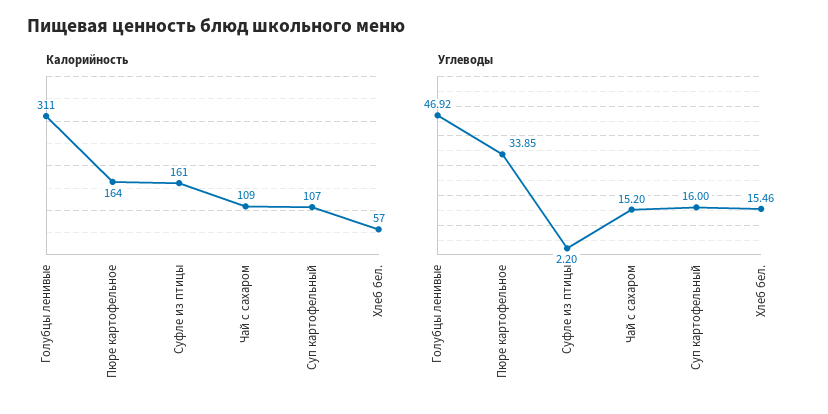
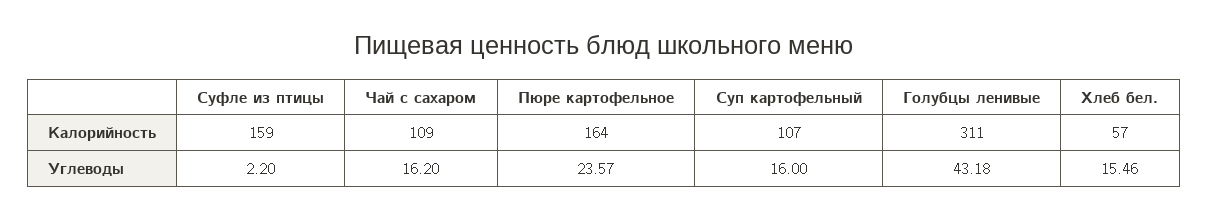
Калорийность, Суфле из птицы: 161 -> 159
Углеводы, Голубцы ленивые: 46.92 -> 43.18
Углеводы, Пюре картофельное: 33.85 -> 23.57
Углеводы, Чай с сахаром: 15.2 -> 16.2

